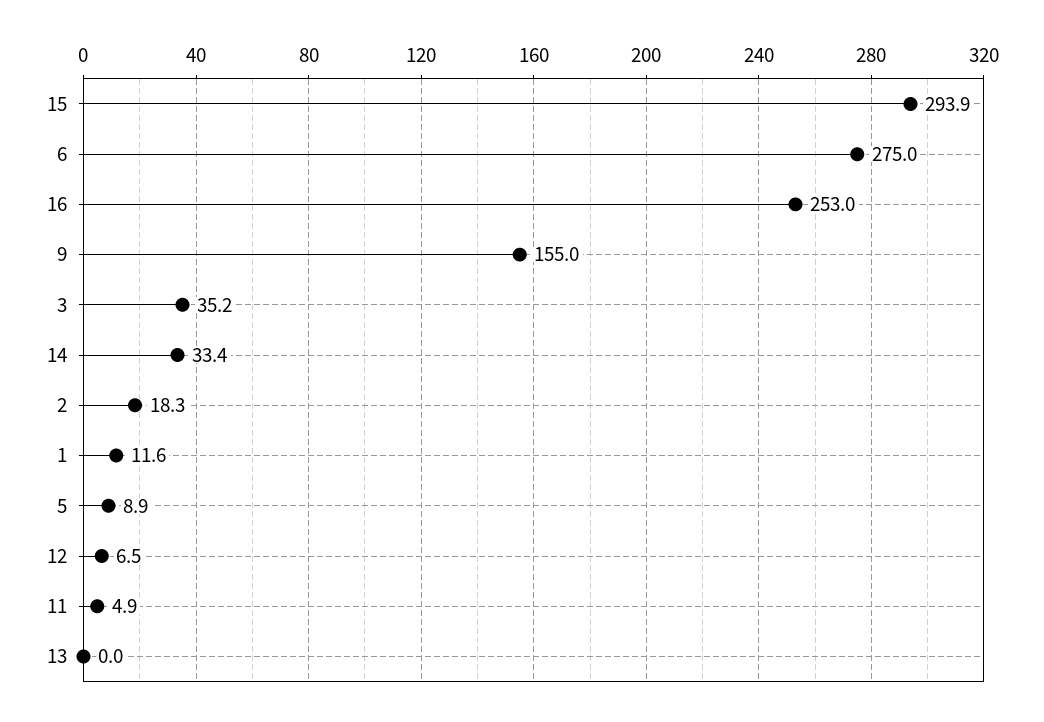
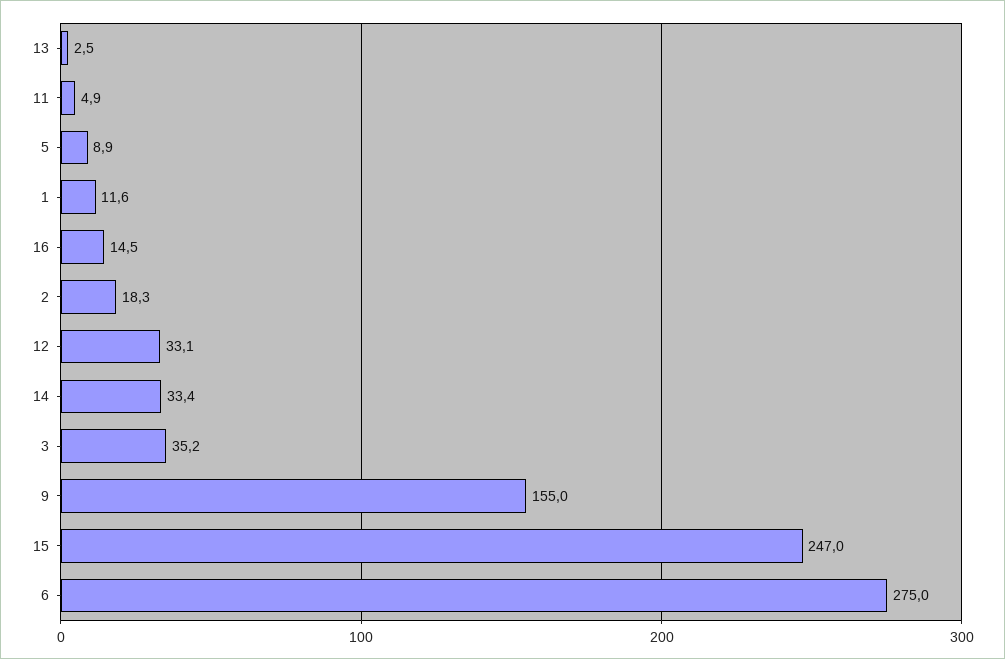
15: 293.9 -> 247
16: 253 -> 14.5
12: 6.5 -> 33.1
13: 0 -> 2.5

